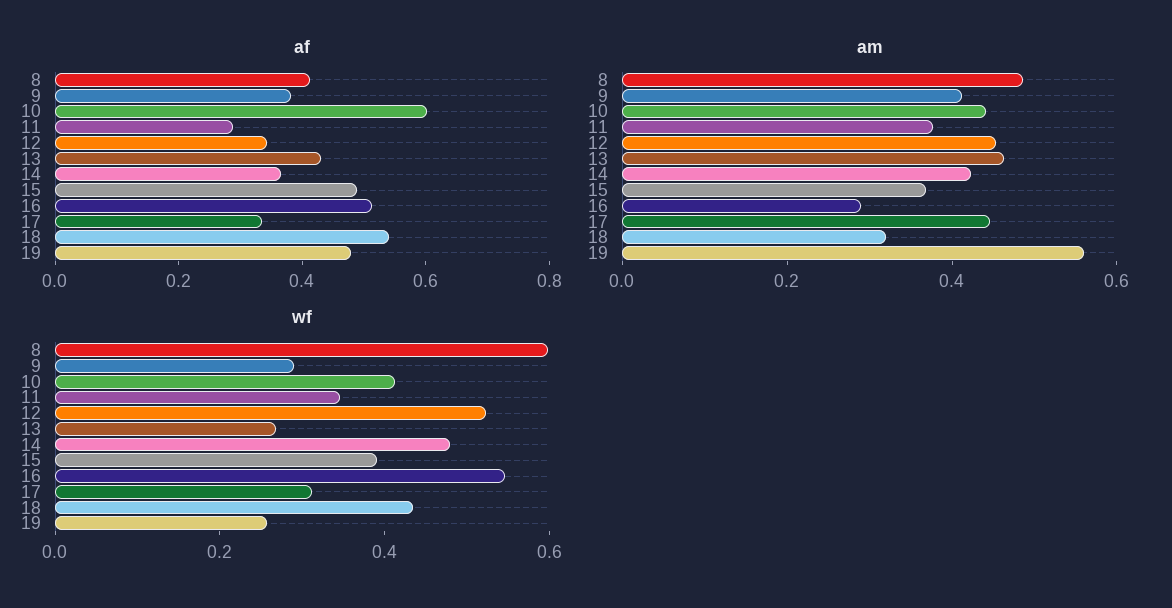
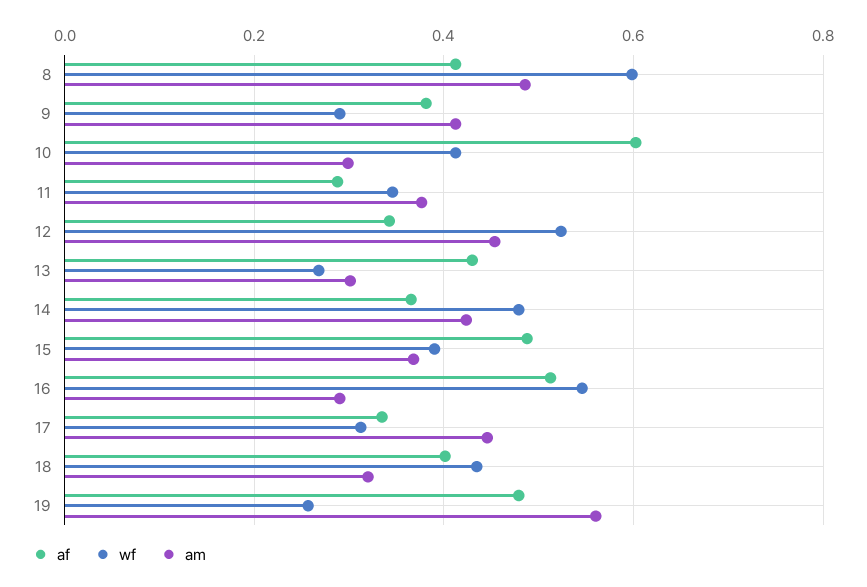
af, 18: 0.55 -> 0.4
am, 10: 0.45 -> 0.3
am, 13: 0.45 -> 0.3

